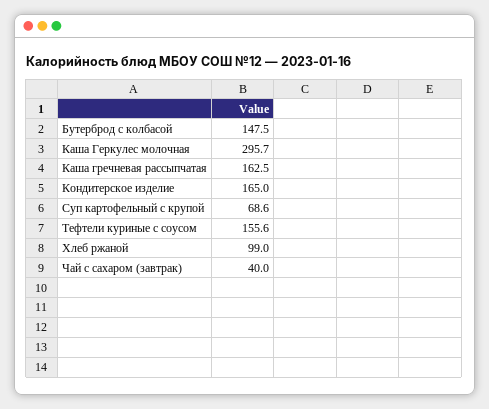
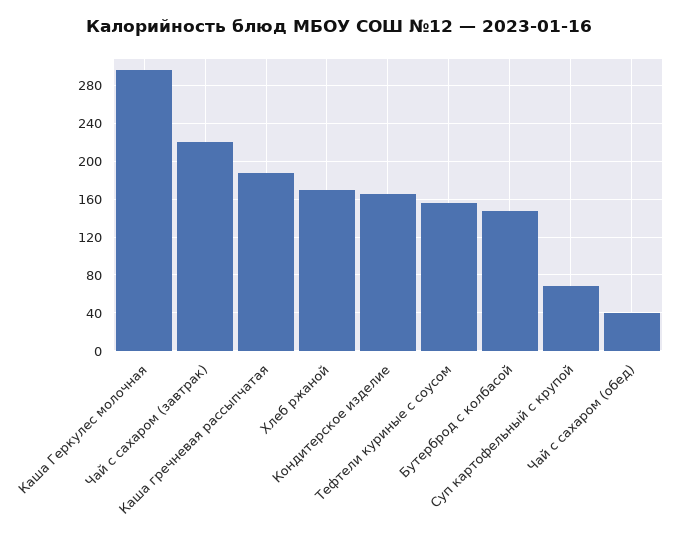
Каша гречневая рассыпчатая: 162.5 -> 190
Хлеб ржаной: 99 -> 170
Чай с сахаром (завтрак): 40 -> 220
Чай с сахаром (обед): none -> 40

